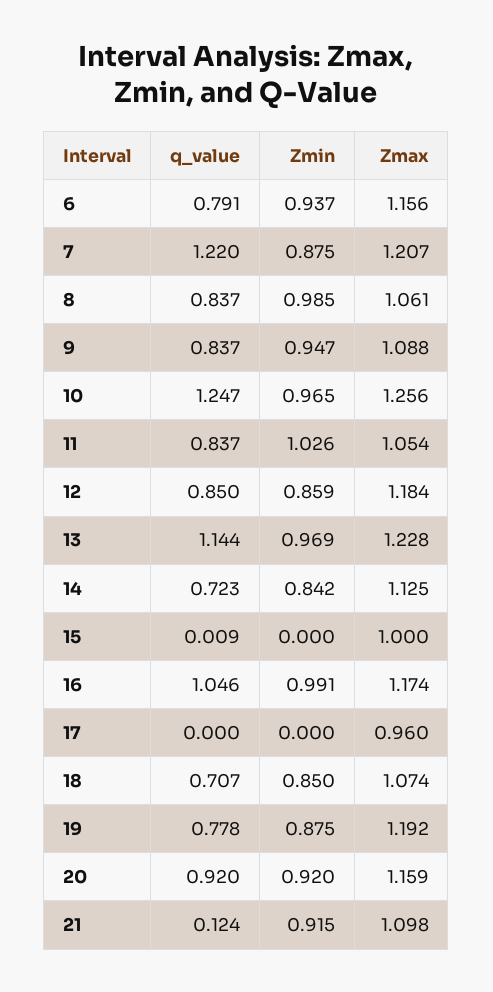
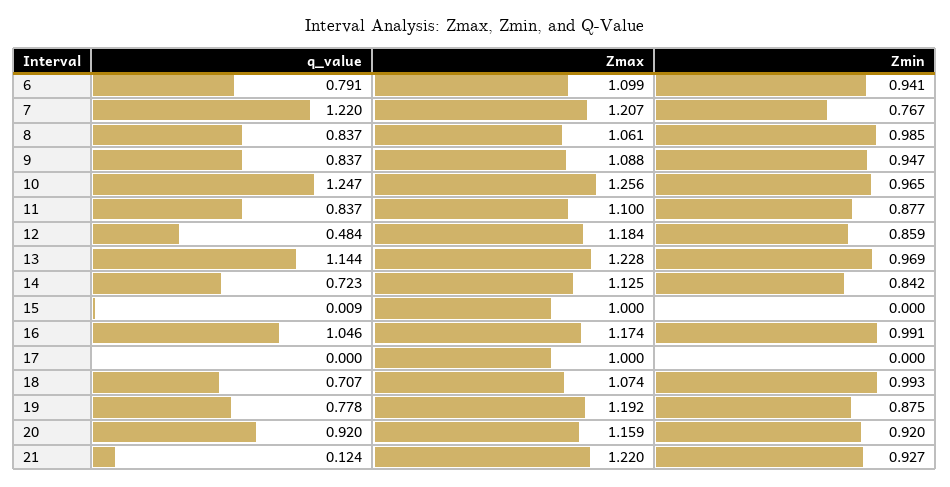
Zmin, 6: 0.937 -> 0.941
Zmax, 6: 1.156 -> 1.099
Zmin, 7: 0.875 -> 0.767
Zmin, 11: 1.026 -> 0.877
Zmax, 11: 1.054 -> 1.1
q_value, 12: 0.85 -> 0.484
Zmax, 17: 0.96 -> 1
Zmin, 18: 0.85 -> 0.993
Zmin, 21: 0.915 -> 0.927
Zmax, 21: 1.098 -> 1.22

